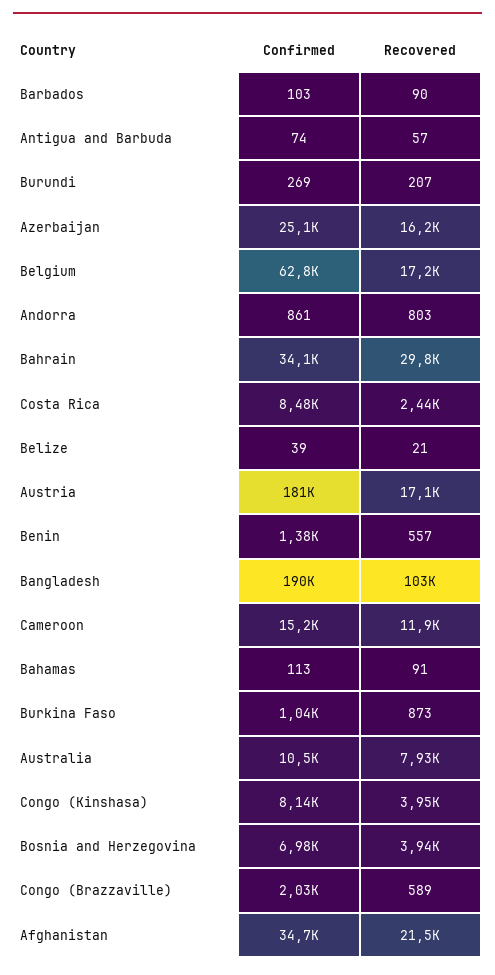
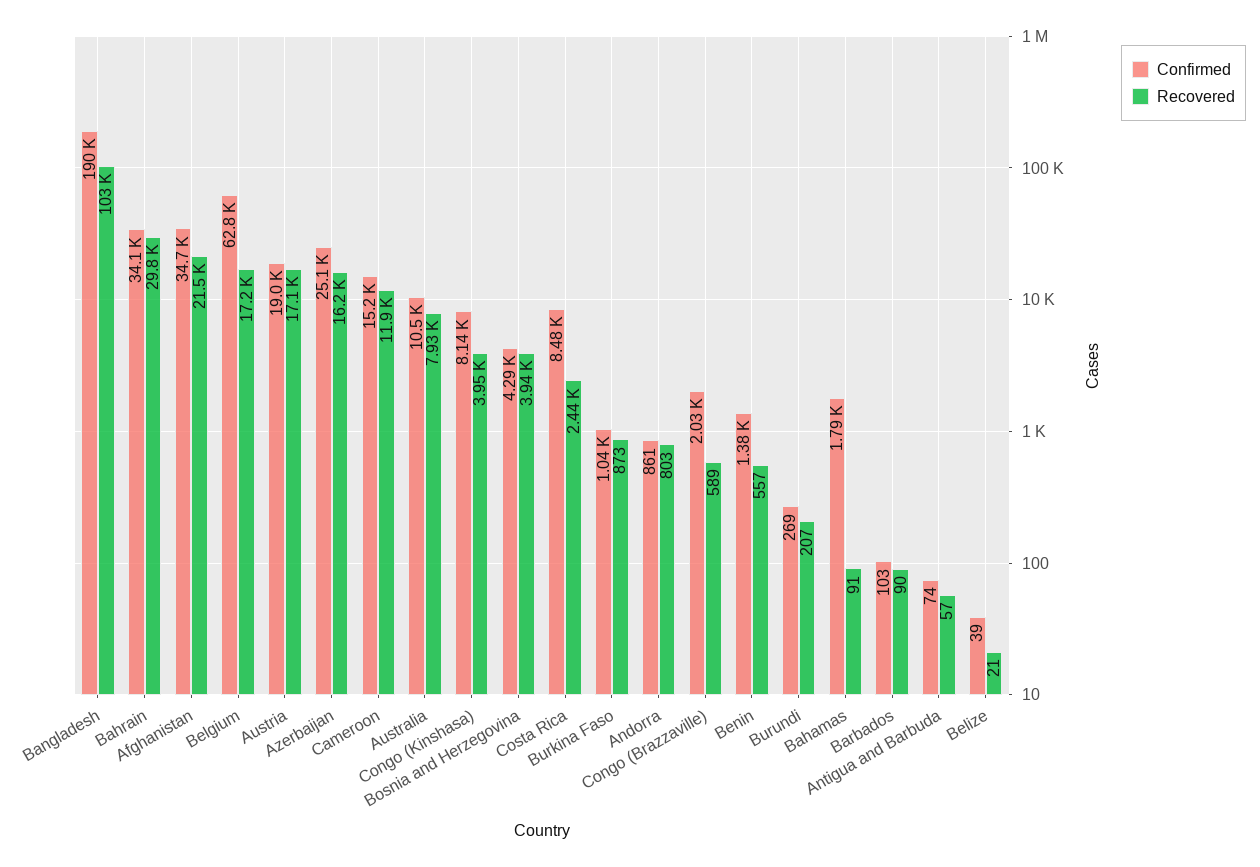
Confirmed, Austria: 181000 -> 19000
Confirmed, Bahamas: 113 -> 1790
Confirmed, Bosnia and Herzegovina: 6980 -> 4290

